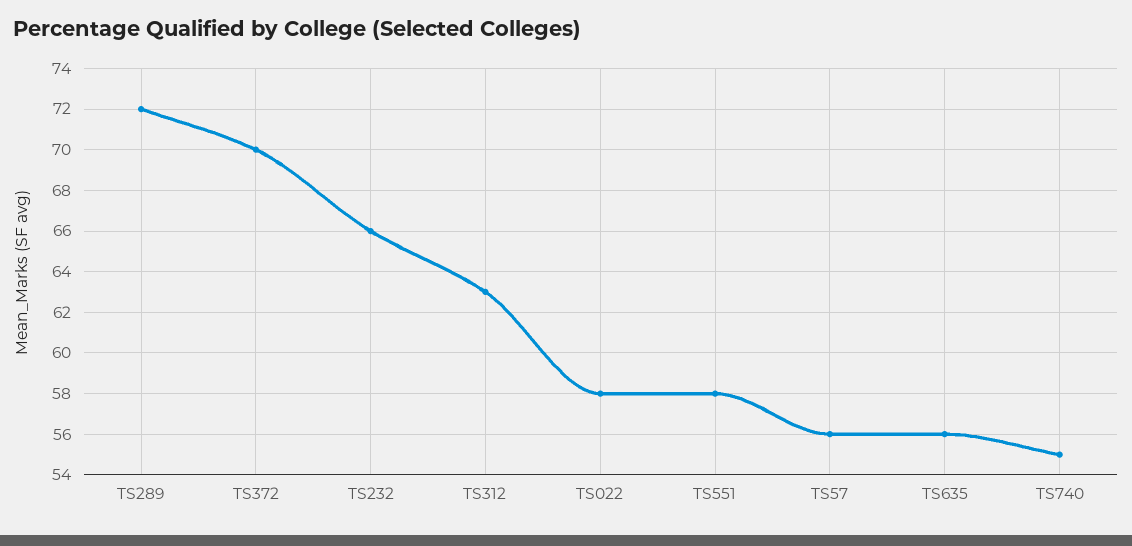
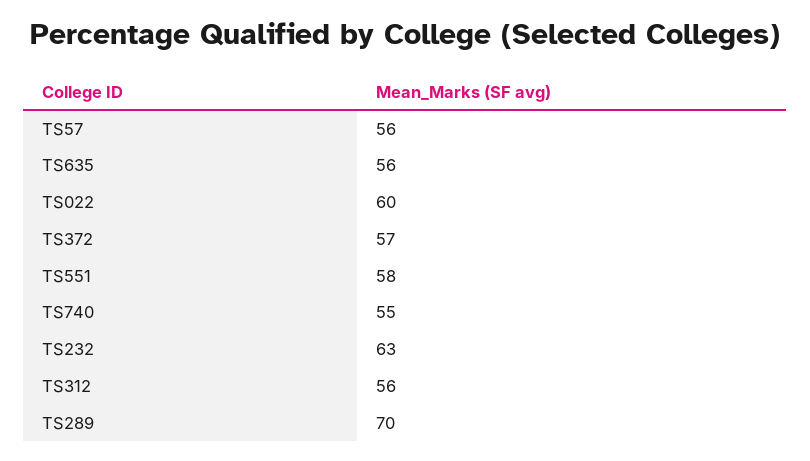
TS289: 72 -> 70
TS372: 70 -> 57
TS232: 66 -> 63
TS312: 63 -> 56
TS022: 58 -> 60

